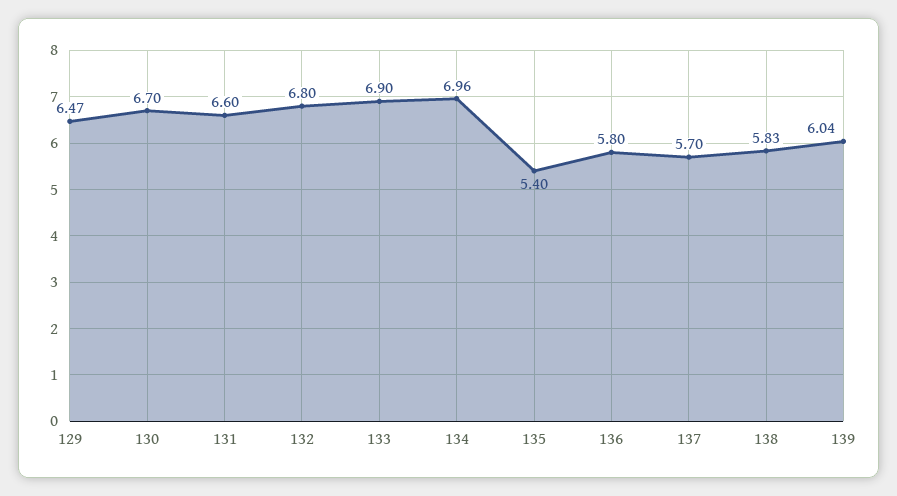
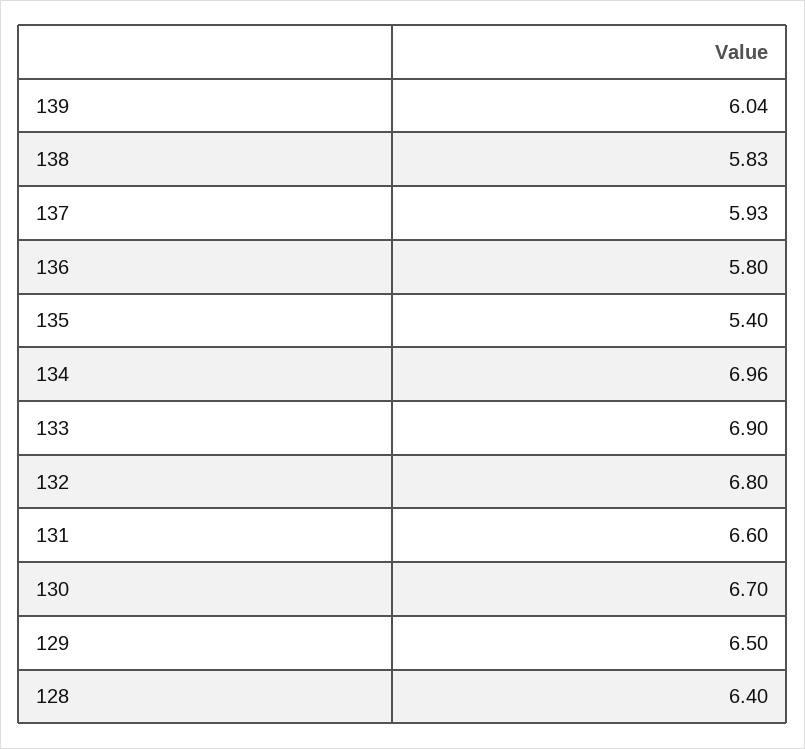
129: 6.47 -> 6.5
137: 5.7 -> 5.93
128: none -> 6.4

